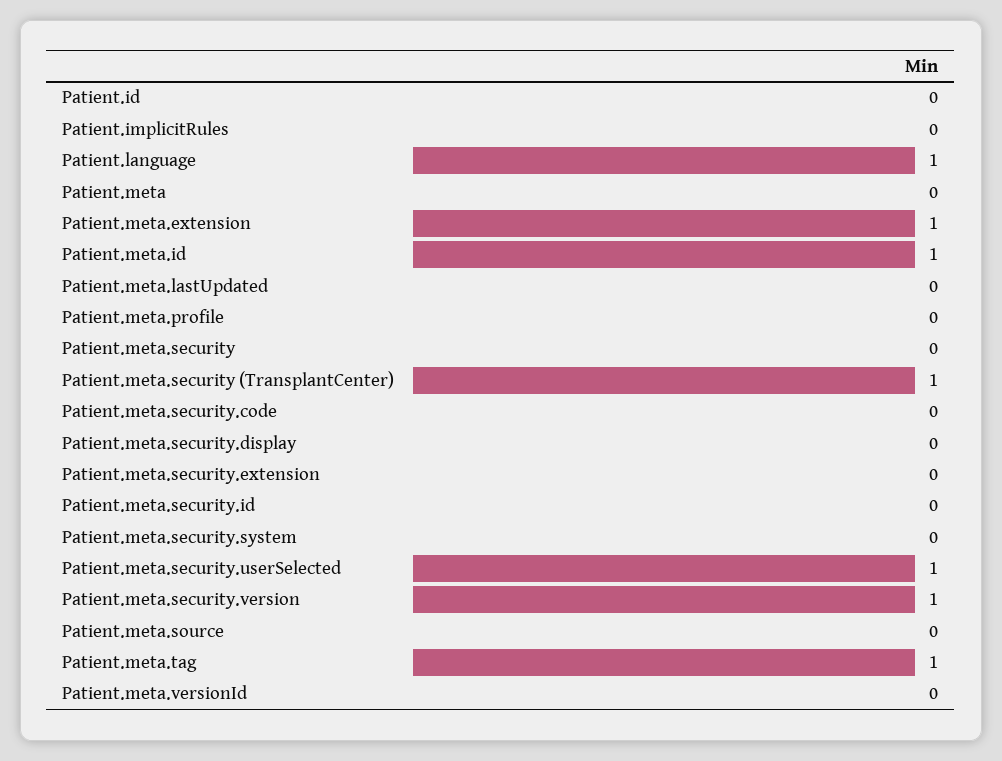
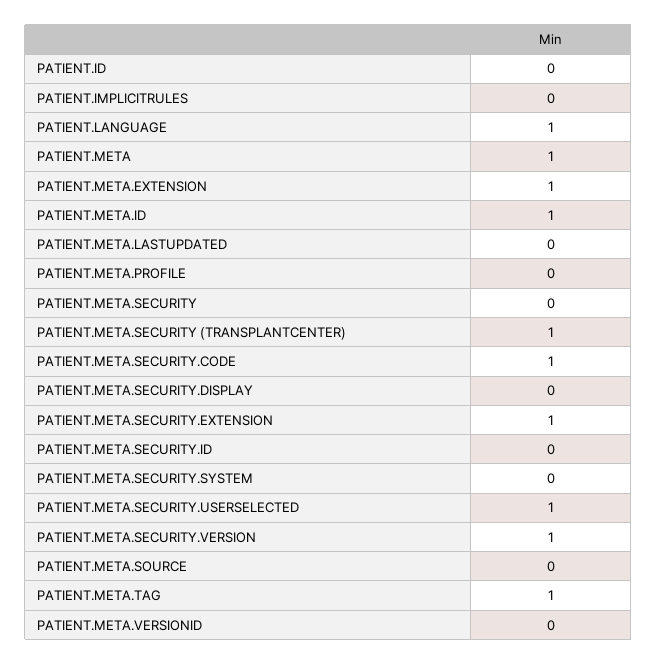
Patient.meta: 0 -> 1
Patient.meta.security.code: 0 -> 1
Patient.meta.security.extension: 0 -> 1

